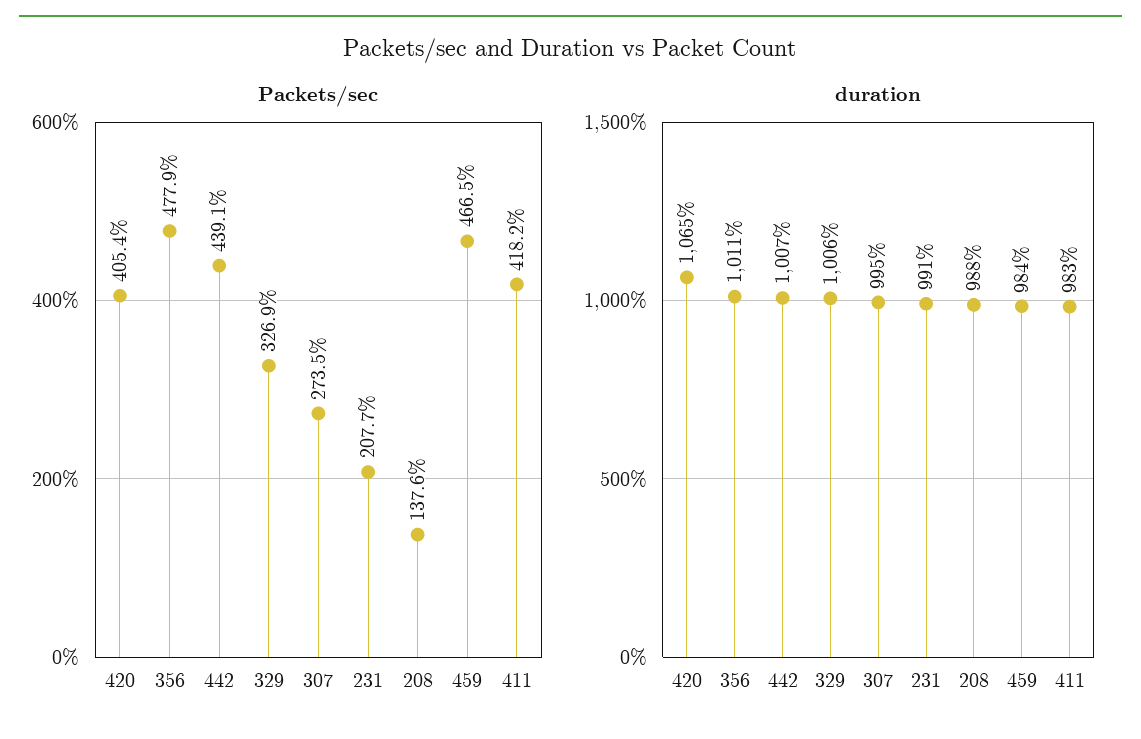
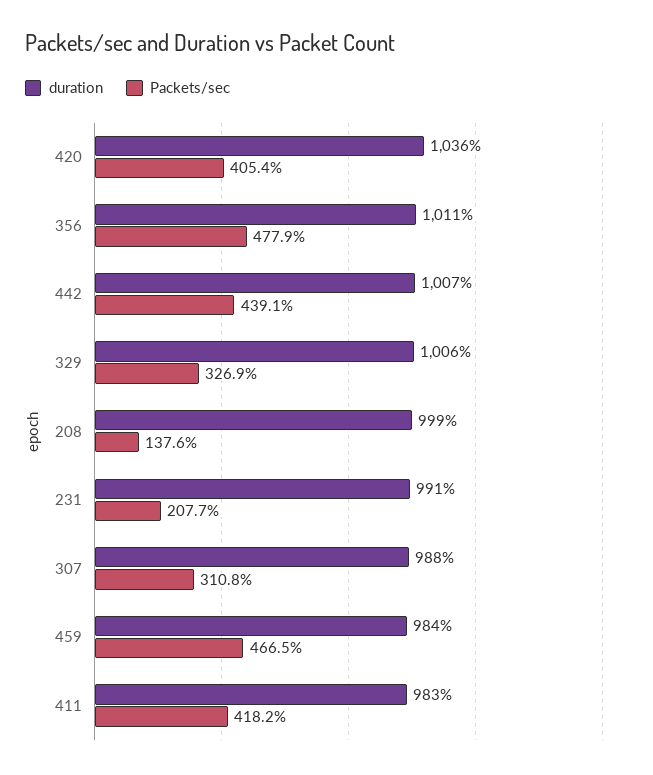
Packets/sec, 307: 273.5 -> 310.8
duration, 420: 1065 -> 1036
duration, 307: 995 -> 988
duration, 208: 988 -> 999

